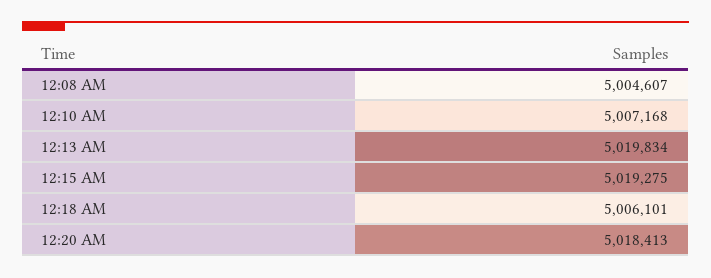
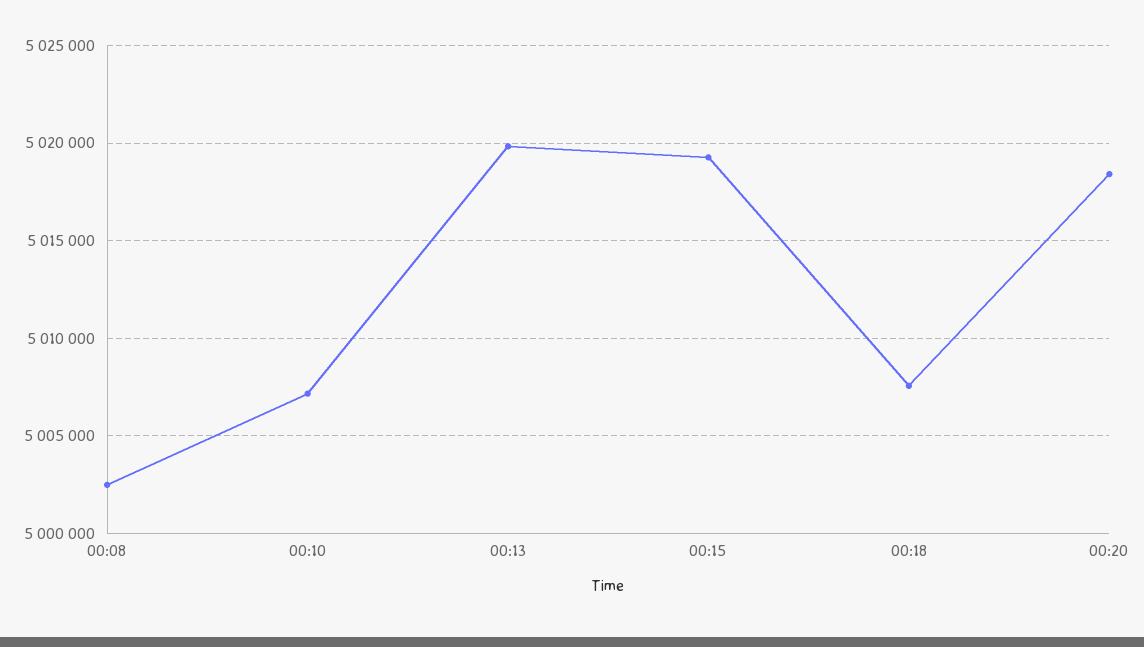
12:08 AM: 5004607 -> 5002500
12:18 AM: 5006101 -> 5007500

